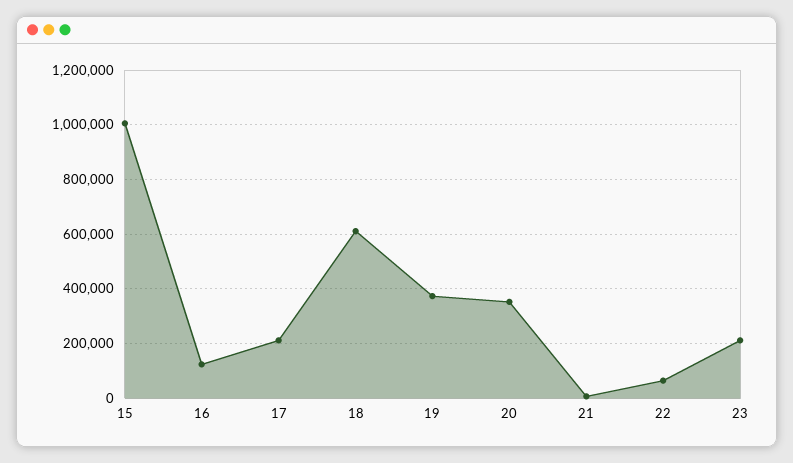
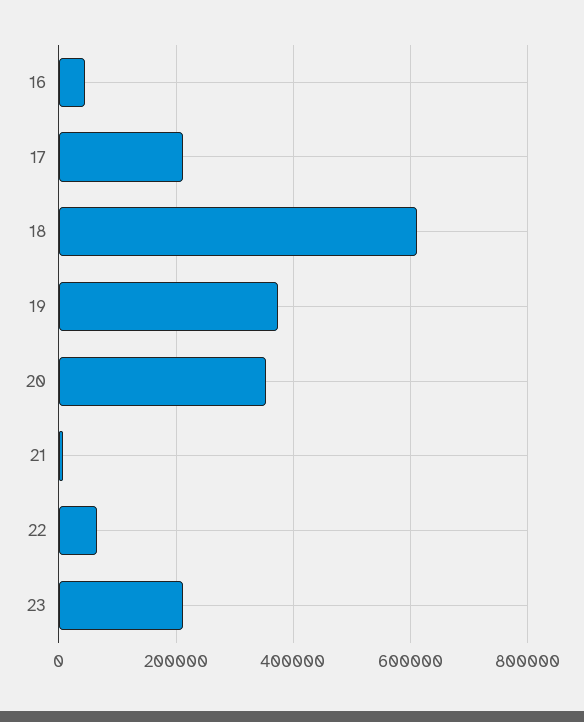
15: 1000000 -> none
16: 125000 -> 40000

